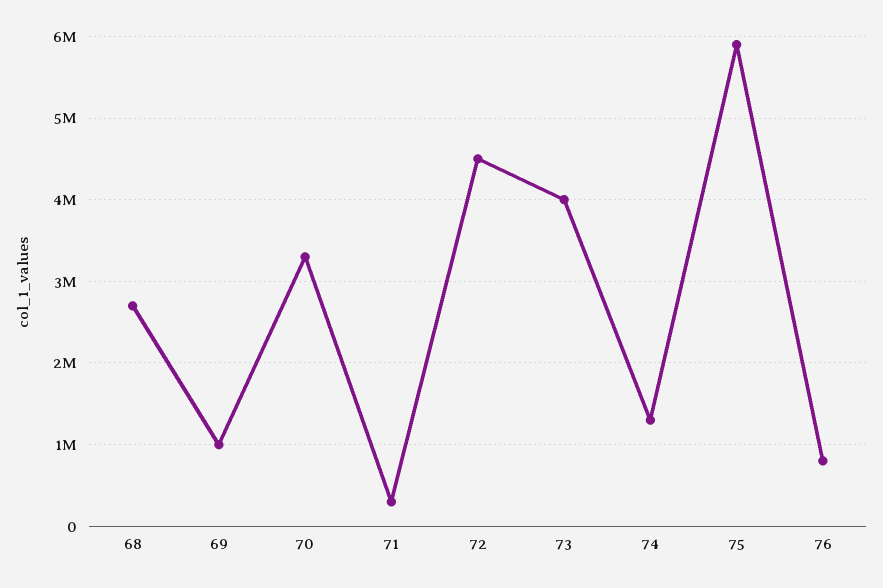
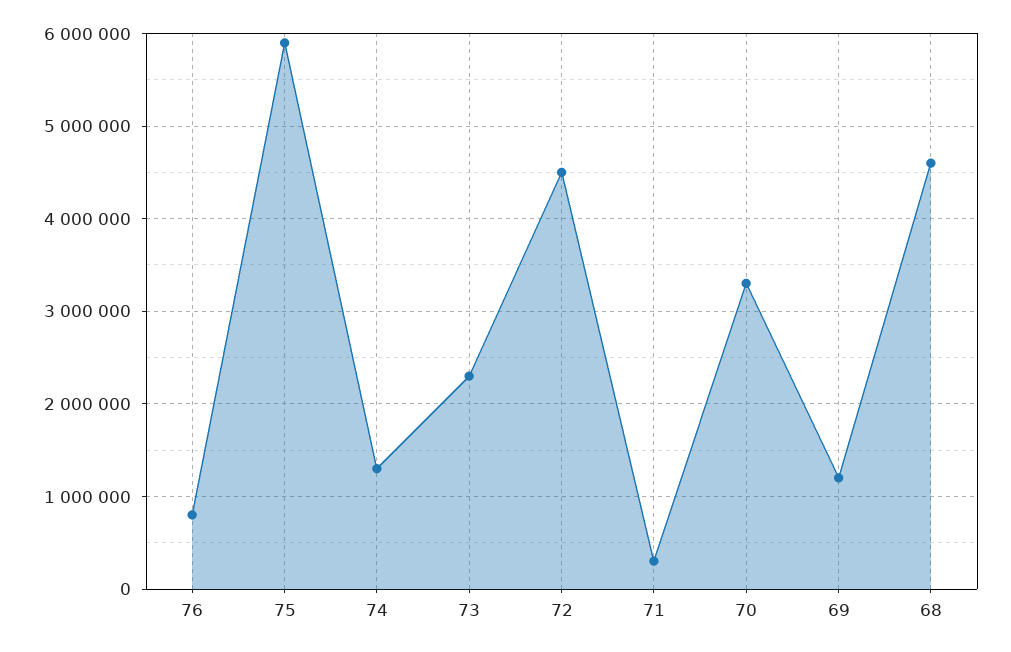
68: 2700000 -> 4600000
69: 1000000 -> 1200000
73: 4000000 -> 2300000

